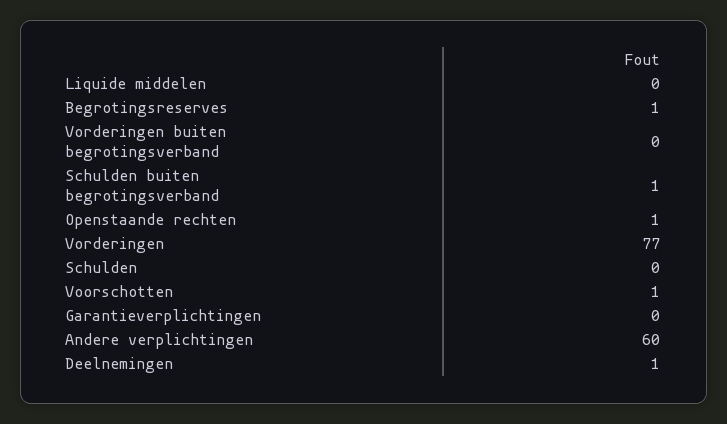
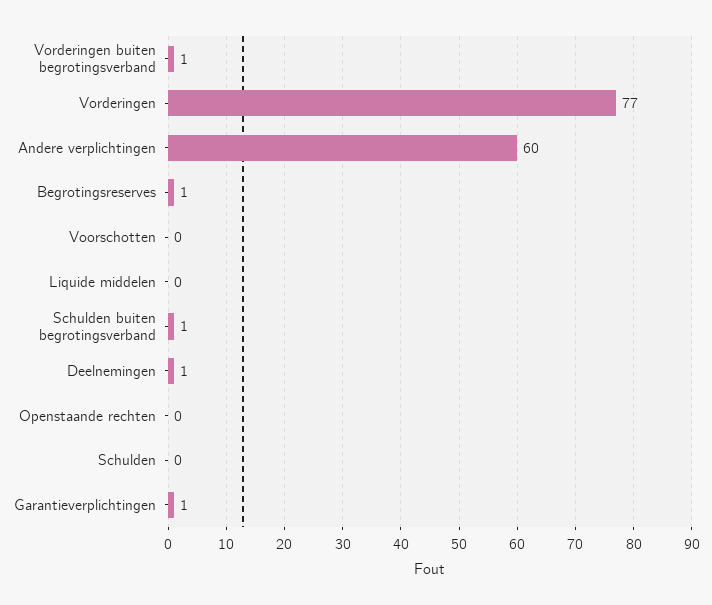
Vorderingen buiten begrotingsverband: 0 -> 1
Openstaande rechten: 1 -> 0
Voorschotten: 1 -> 0
Garantieverplichtingen: 0 -> 1

